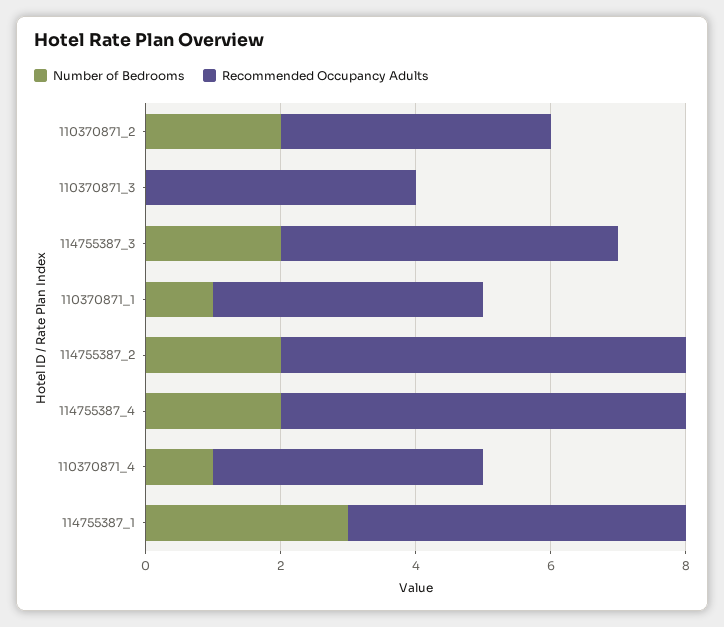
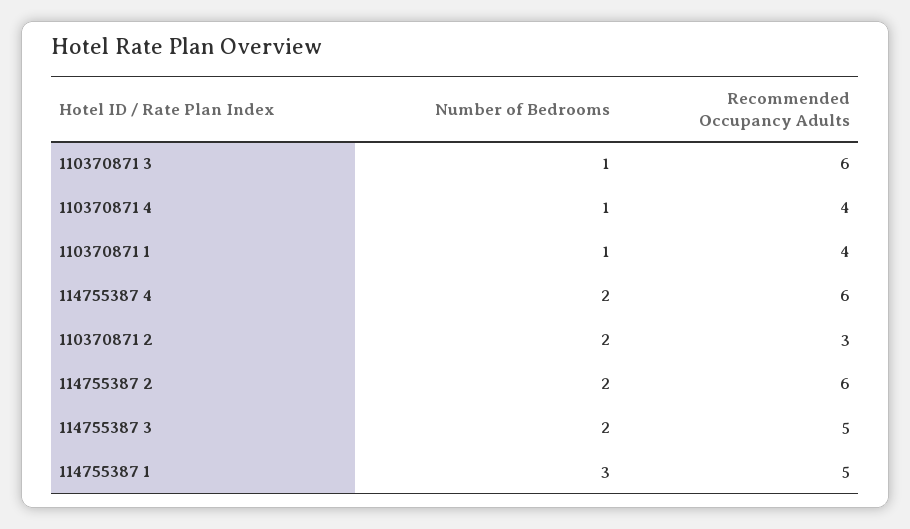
Recommended Occupancy Adults, 110370871_2: 4 -> 3
Number of Bedrooms, 110370871_3: 0 -> 1
Recommended Occupancy Adults, 110370871_3: 4 -> 6

